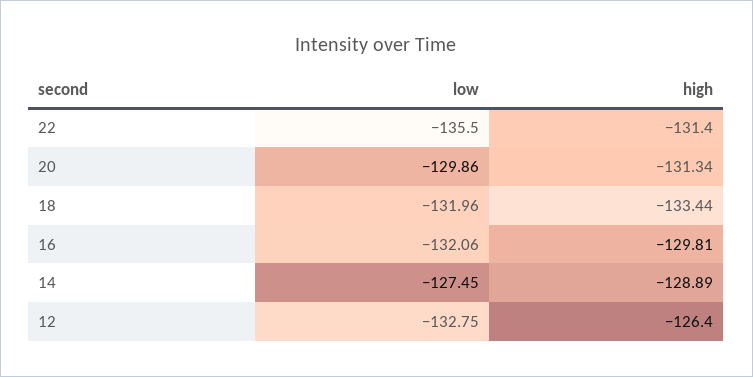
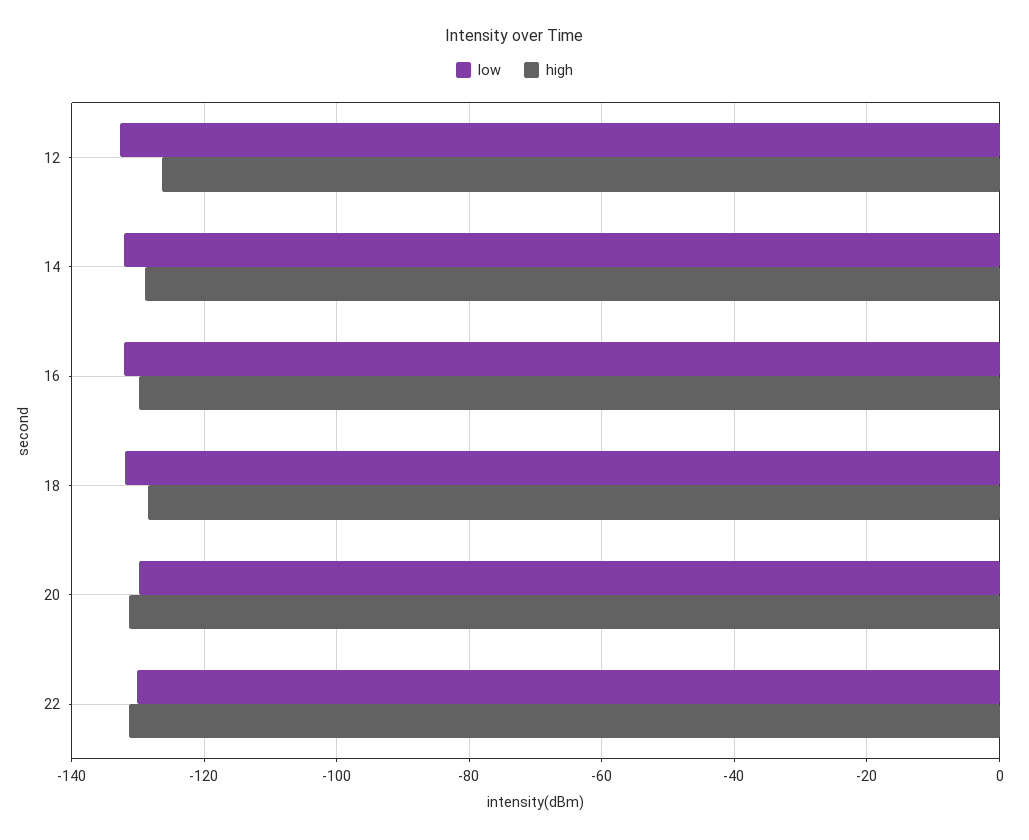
low, 22: -135.5 -> -130
high, 18: -133.44 -> -128
low, 14: -127.45 -> -132

